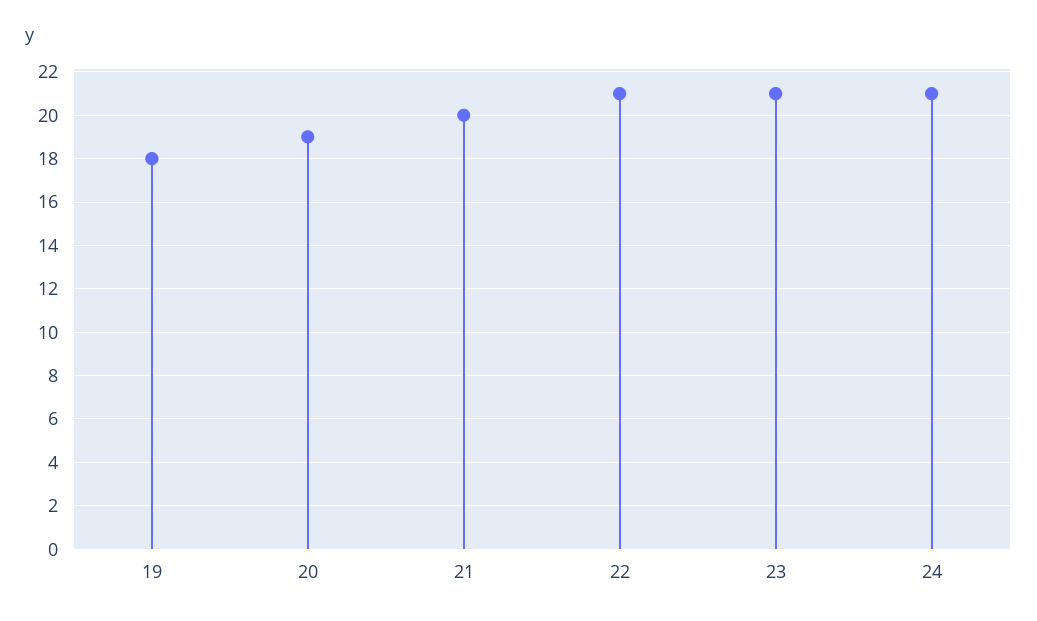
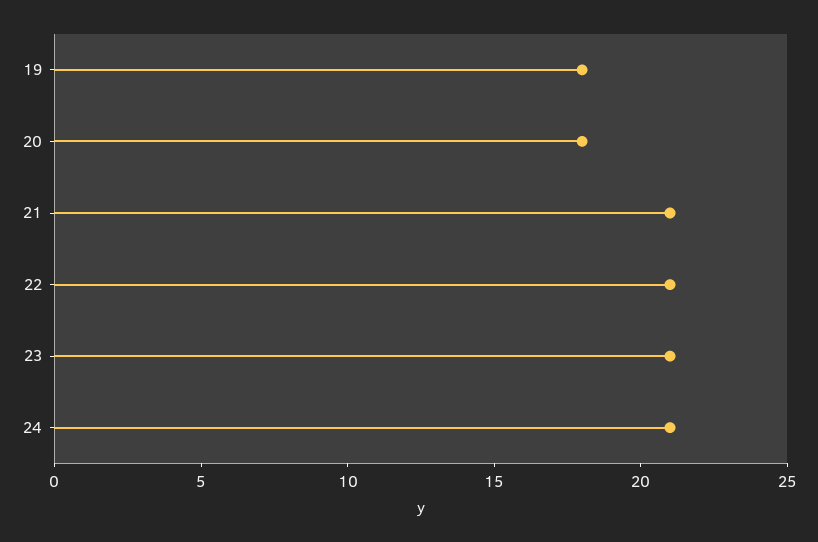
20: 19 -> 18
21: 20 -> 21

